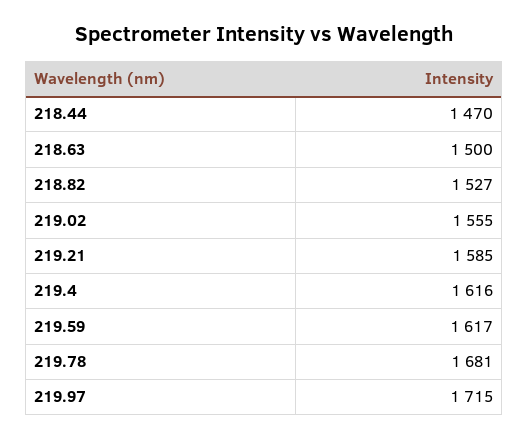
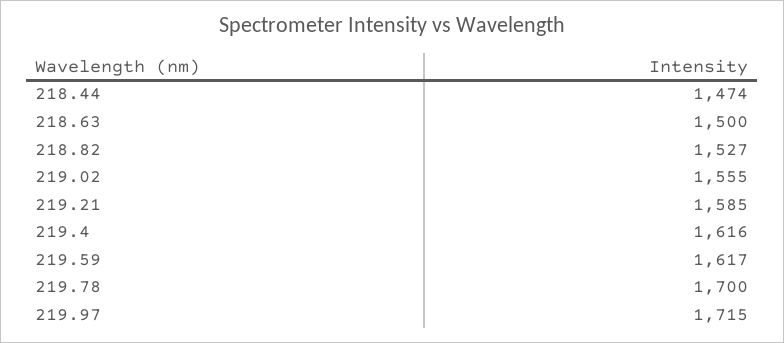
218.44: 1470 -> 1474
219.78: 1681 -> 1700

